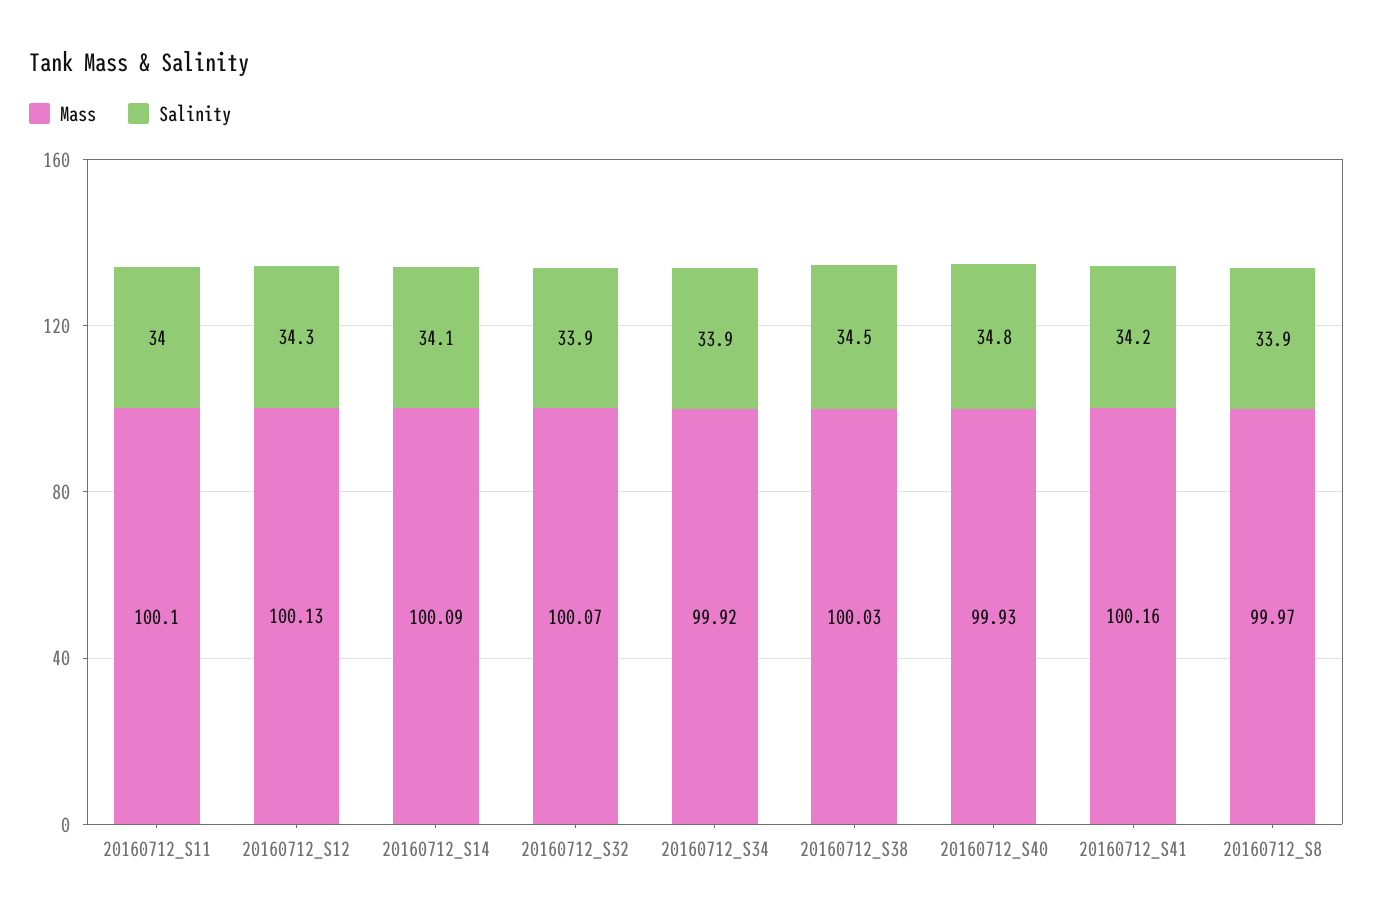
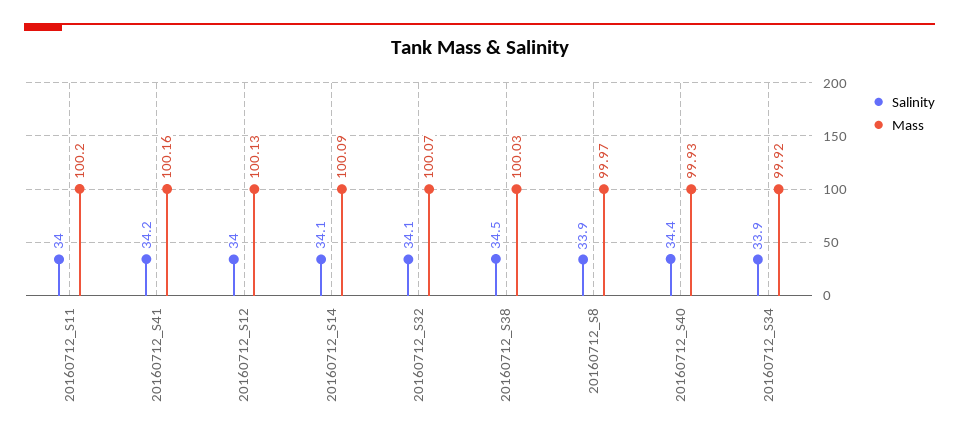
Mass, 20160712_S11: 100.1 -> 100.2
Salinity, 20160712_S12: 34.3 -> 34
Salinity, 20160712_S32: 33.9 -> 34.1
Salinity, 20160712_S40: 34.8 -> 34.4

